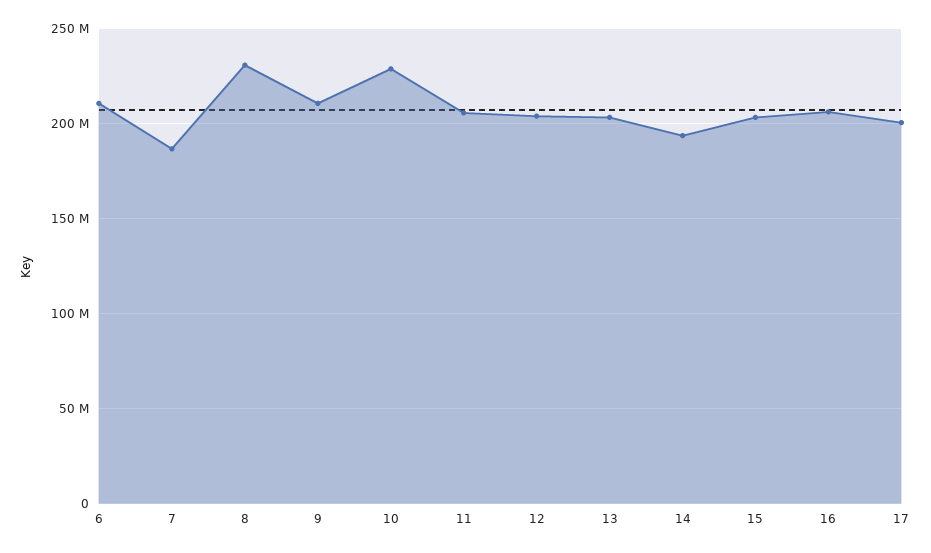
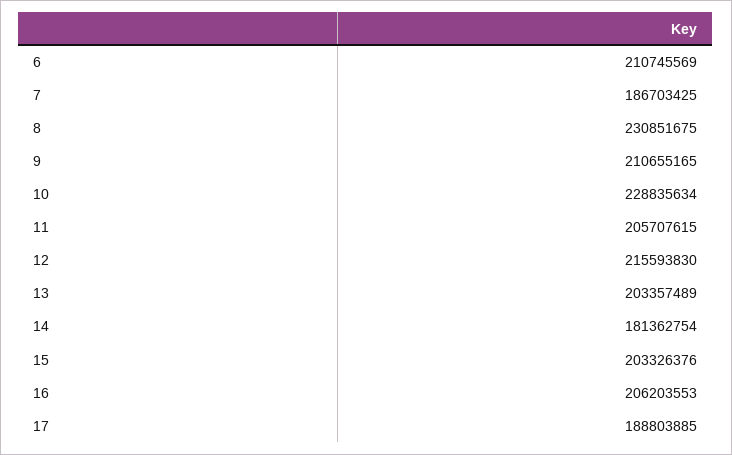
12: 205000000 -> 215593830
14: 195000000 -> 181362754
17: 200000000 -> 188803885

